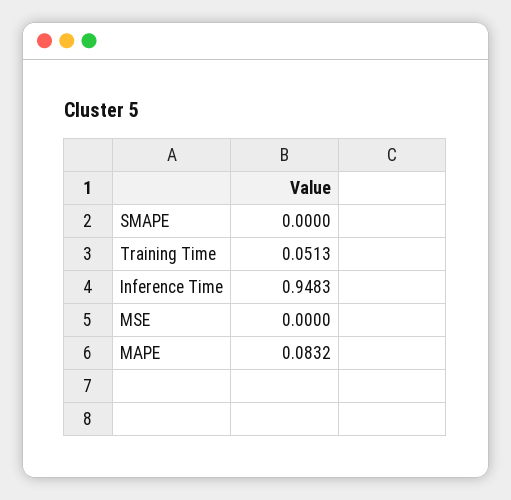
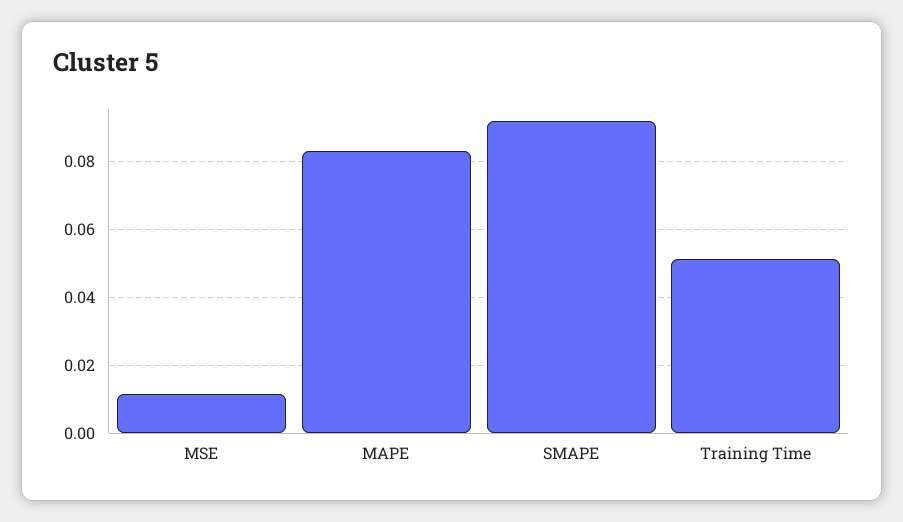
SMAPE: 0 -> 0.092
Inference Time: 0.9483 -> none
MSE: 0 -> 0.012

